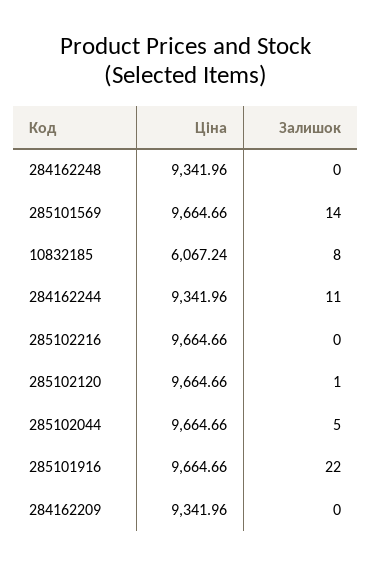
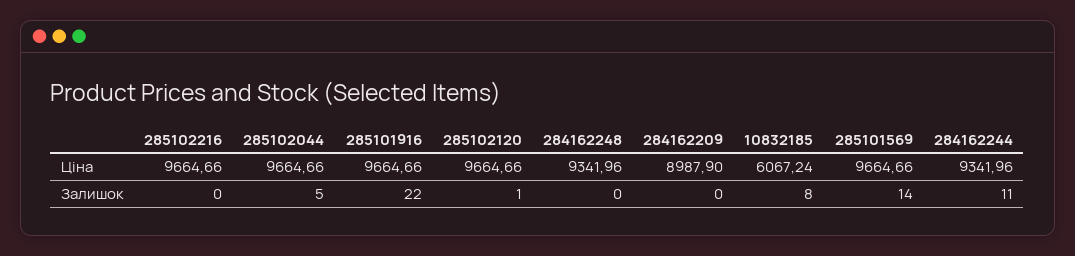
Ціна, 284162209: 9341.96 -> 8987.9

